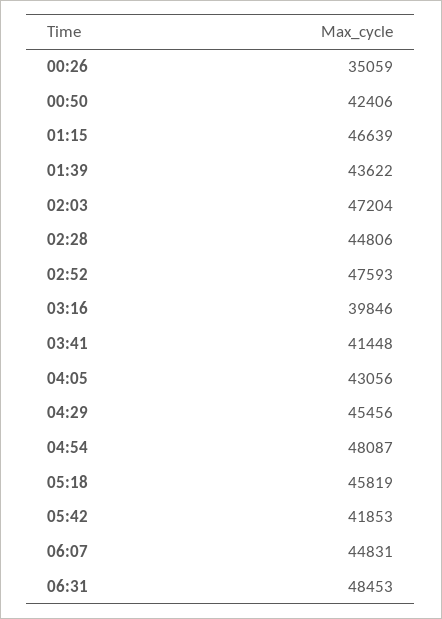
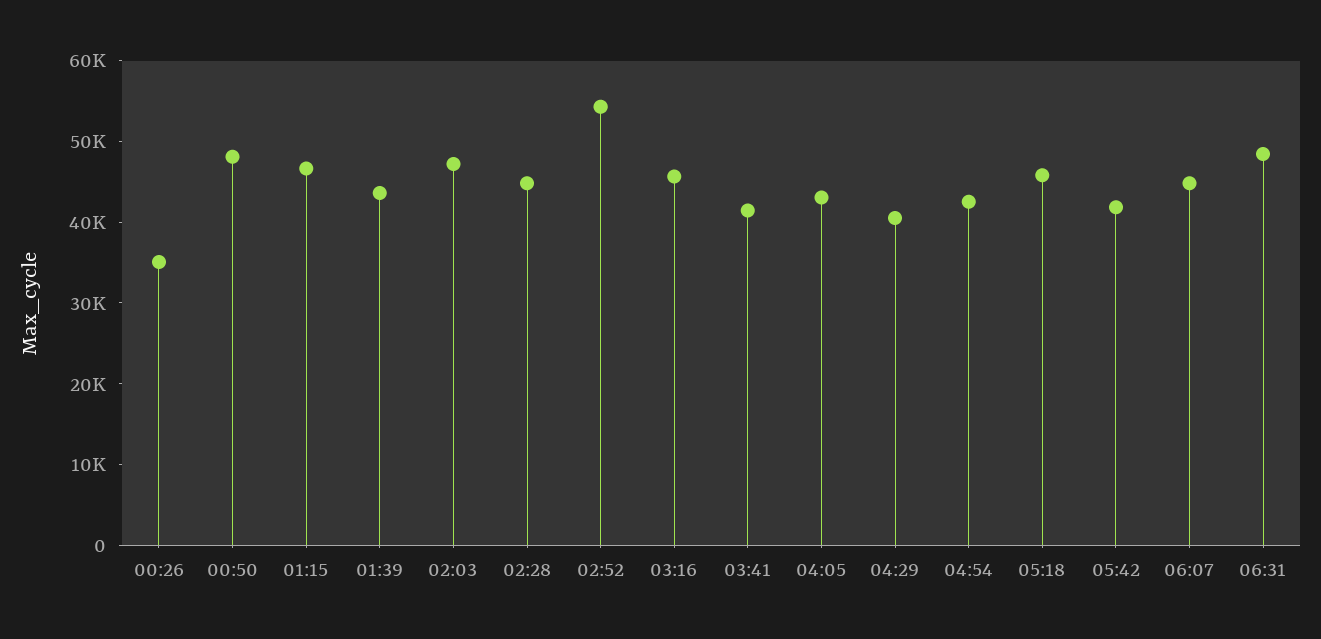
00:50: 42406 -> 48000
02:52: 47593 -> 54000
03:16: 39846 -> 46000
04:29: 45456 -> 40000
04:54: 48087 -> 42000

